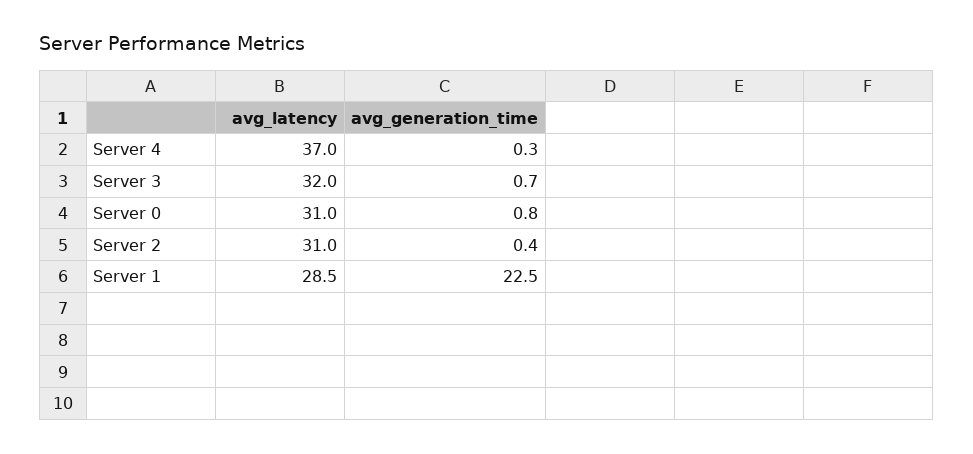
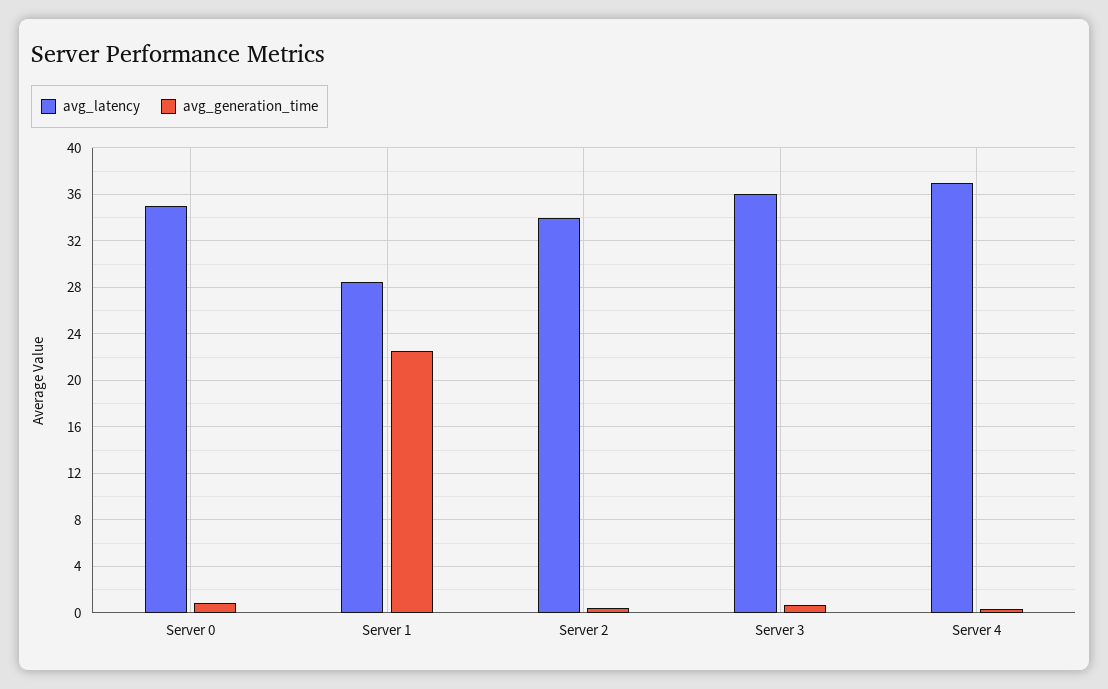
avg_latency, Server 3: 32 -> 36
avg_latency, Server 0: 31 -> 35
avg_latency, Server 2: 31 -> 34

